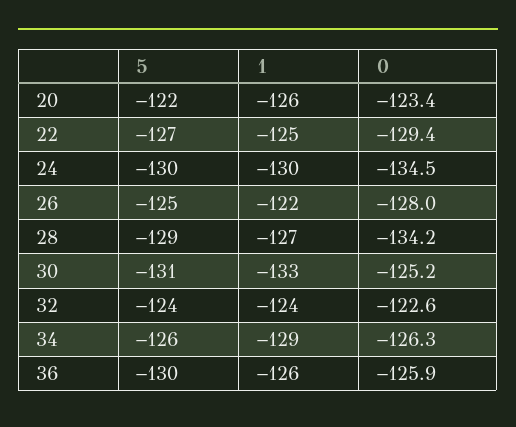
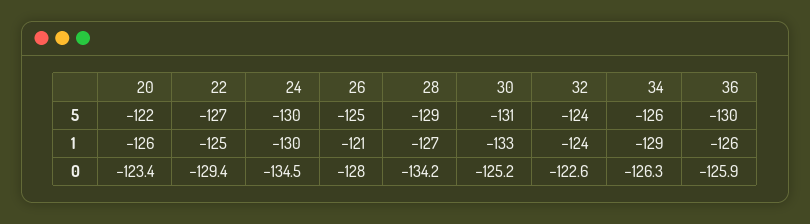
1, 26: -122 -> -121

